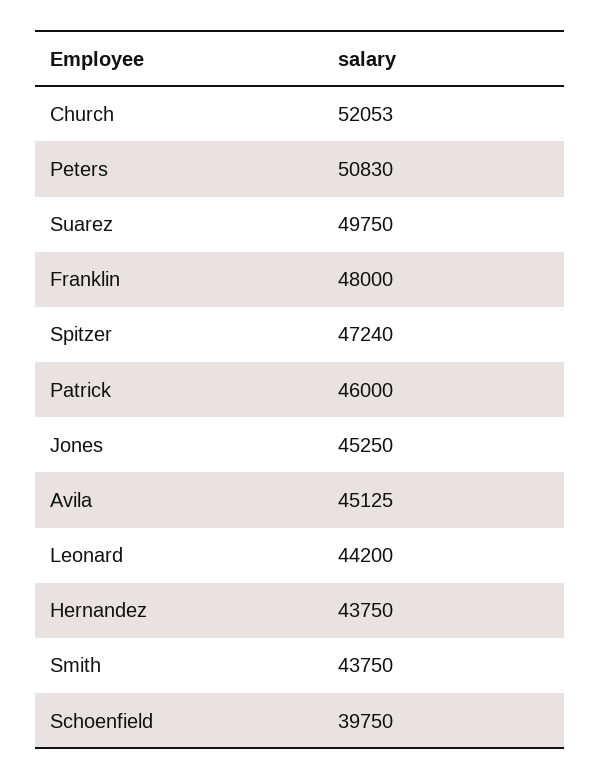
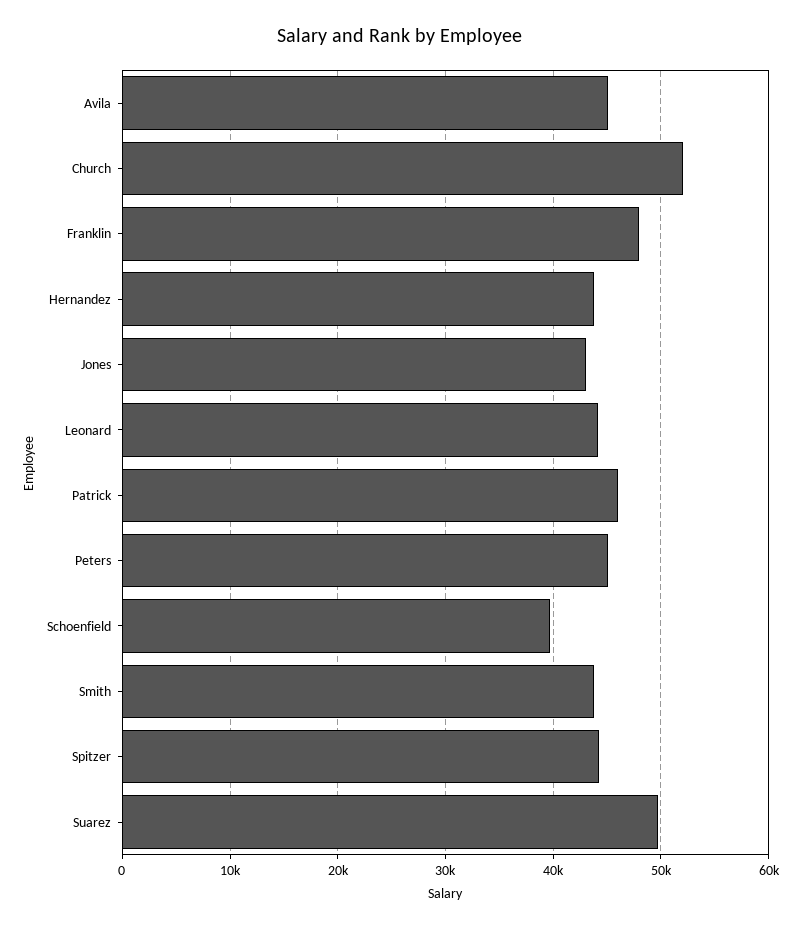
Peters: 50830 -> 45000
Spitzer: 47240 -> 44000
Jones: 45250 -> 43000

